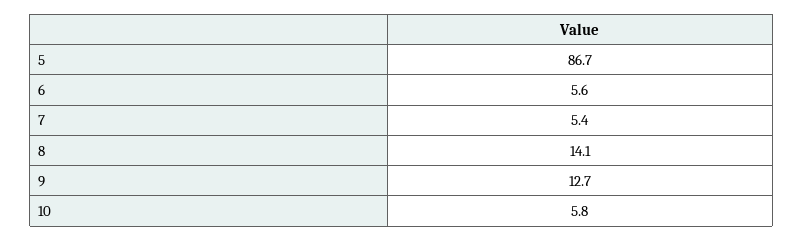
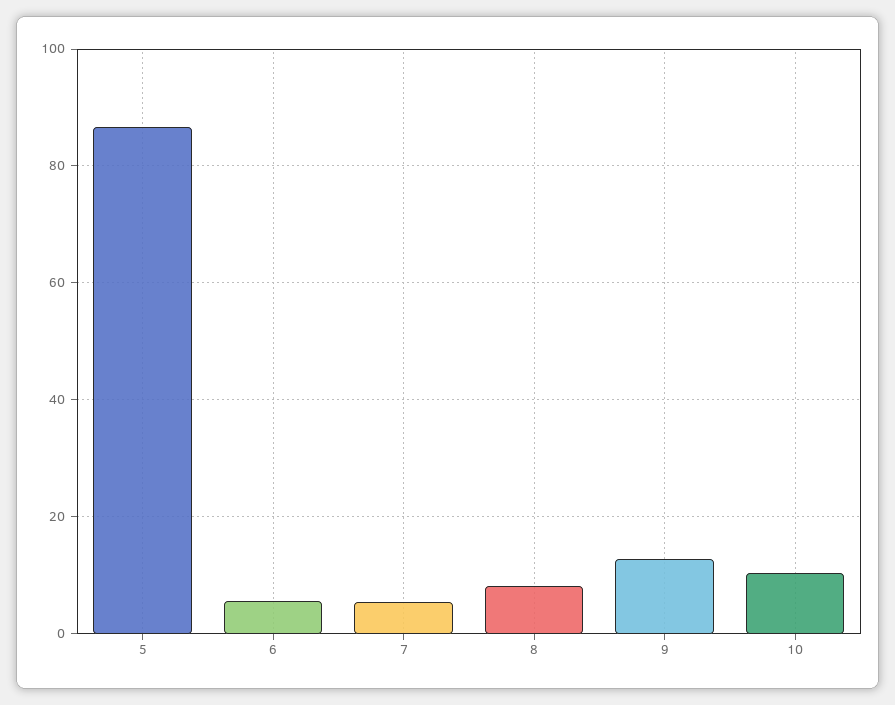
8: 14.1 -> 8
10: 5.8 -> 10

